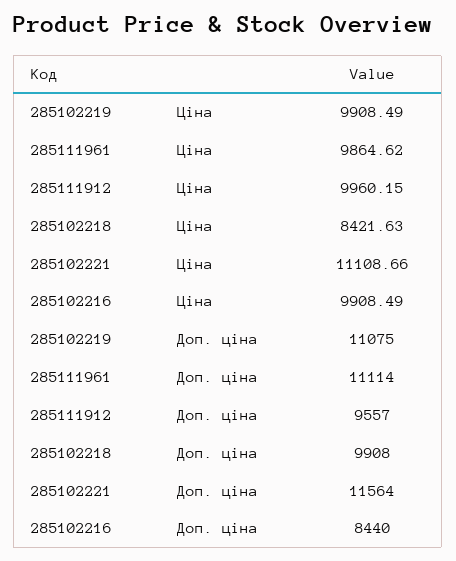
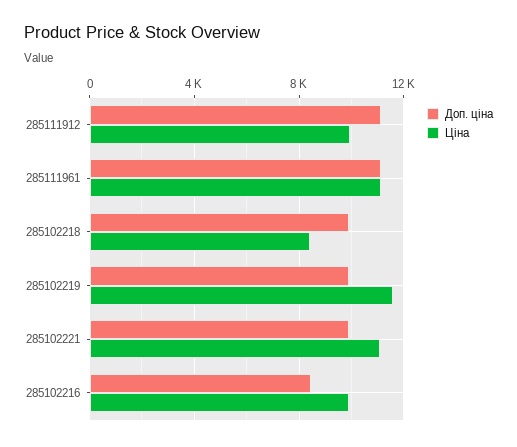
Ціна, 285102219: 9908.49 -> 11500
Ціна, 285111961: 9864.62 -> 11000
Доп. ціна, 285102219: 11075 -> 10000
Доп. ціна, 285111912: 9557 -> 11000
Доп. ціна, 285102221: 11564 -> 10000

